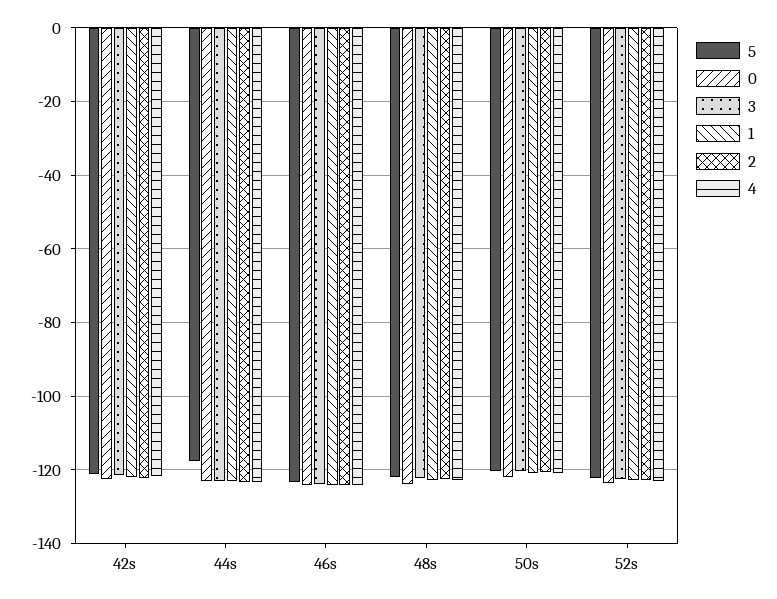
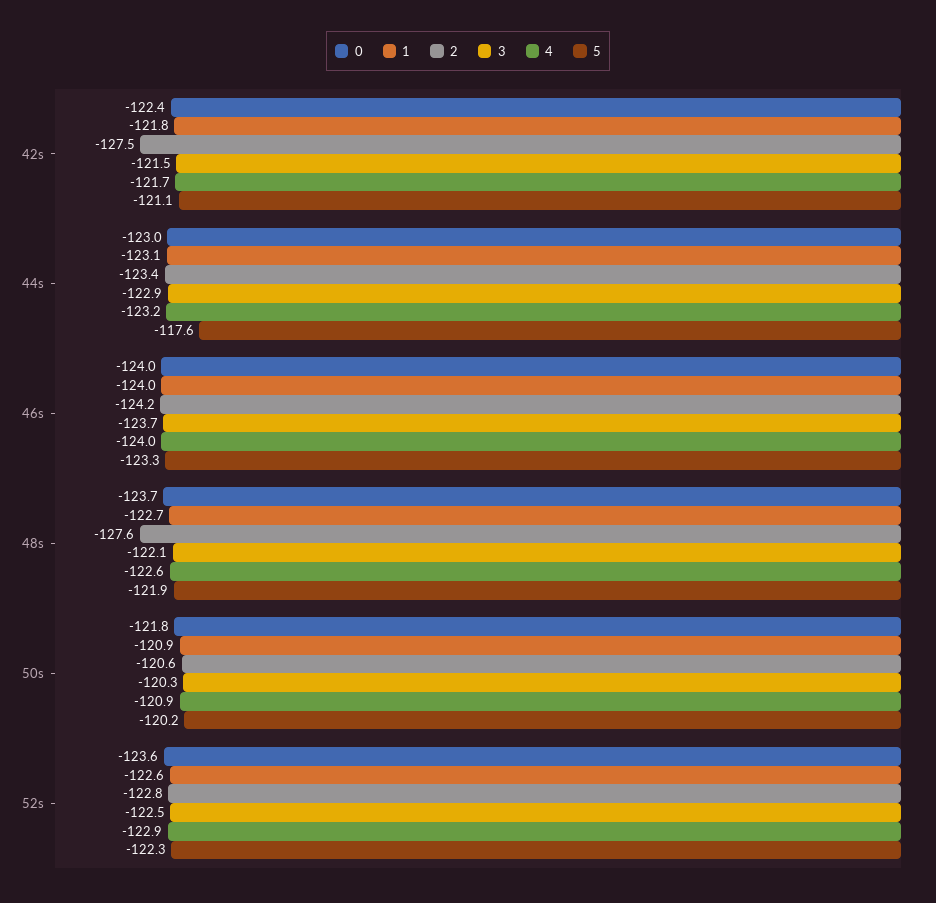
2, 42s: -122 -> -127.5
2, 48s: -122 -> -127.6

